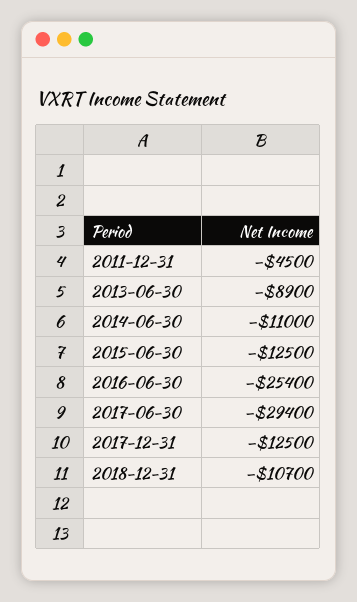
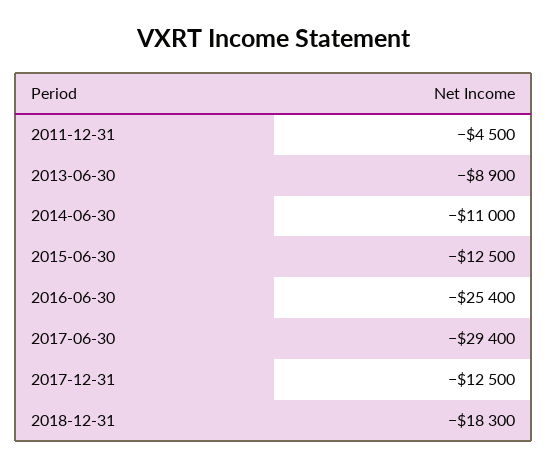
2018-12-31: -10700 -> -18300

